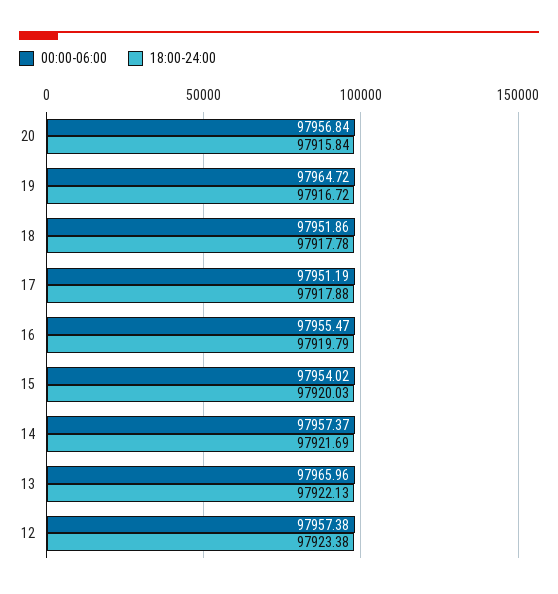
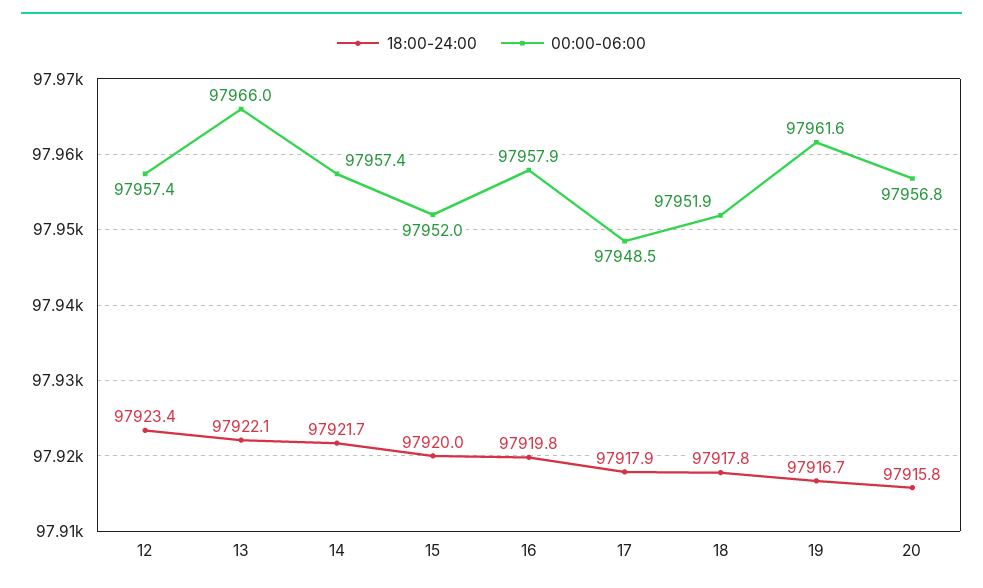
00:00-06:00, 19: 97964.72 -> 97961.6
00:00-06:00, 17: 97951.19 -> 97948.5
00:00-06:00, 16: 97955.47 -> 97957.9
00:00-06:00, 15: 97954.02 -> 97952

